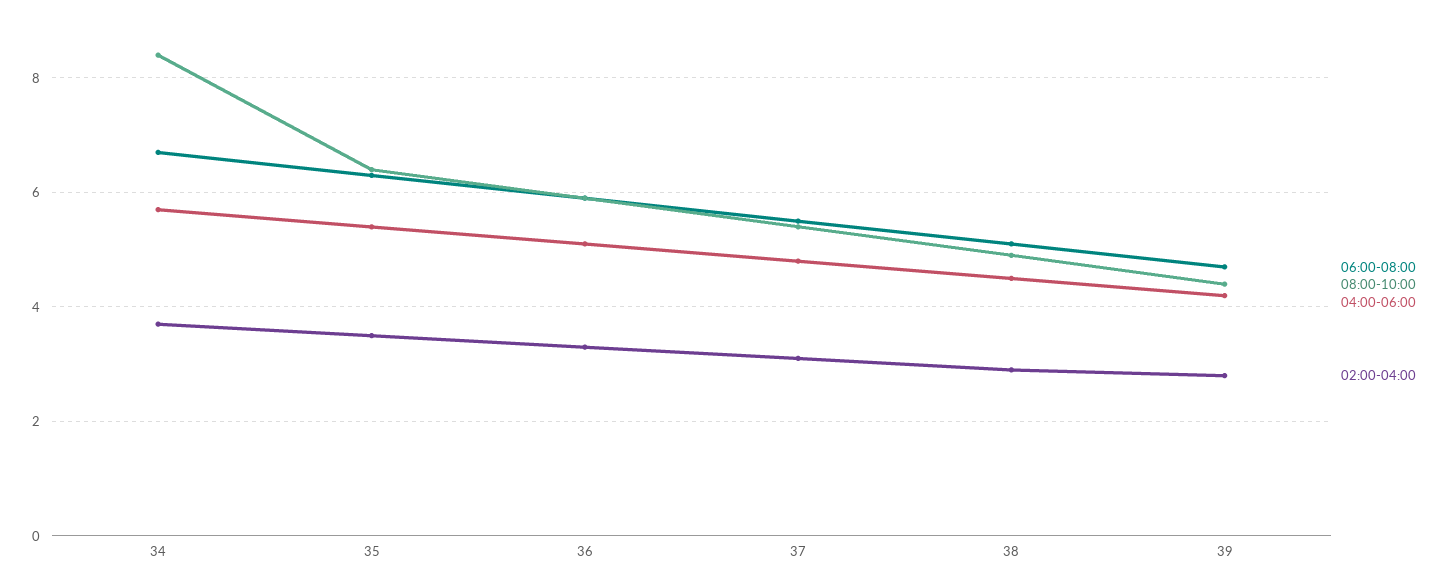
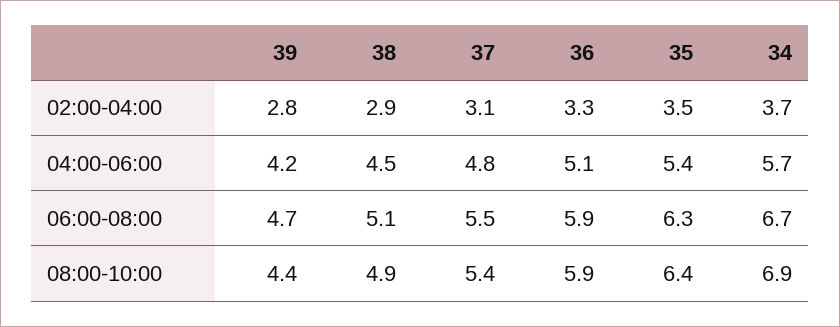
08:00-10:00, 34: 8.5 -> 6.9

